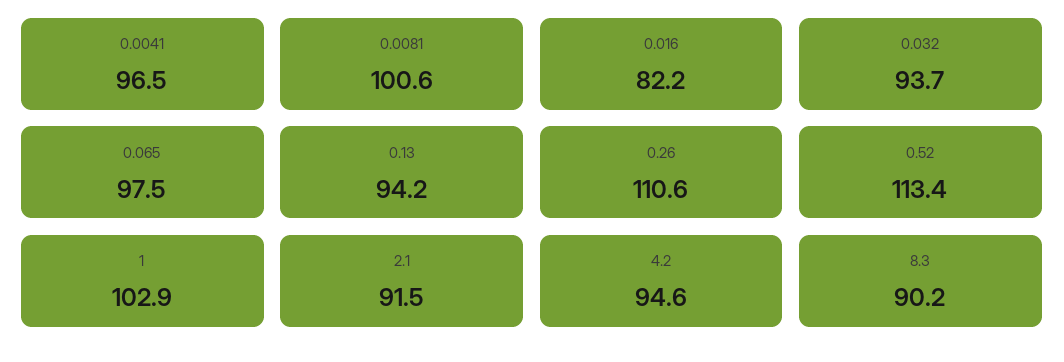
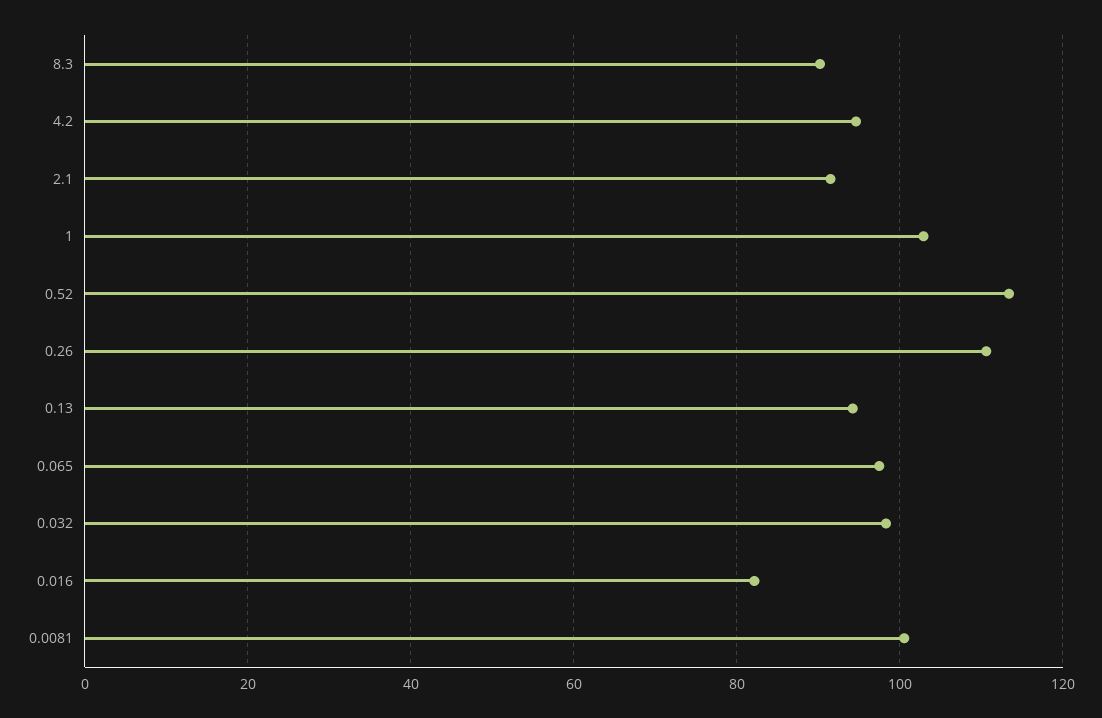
0.0041: 96.5 -> none
0.032: 93.7 -> 98

